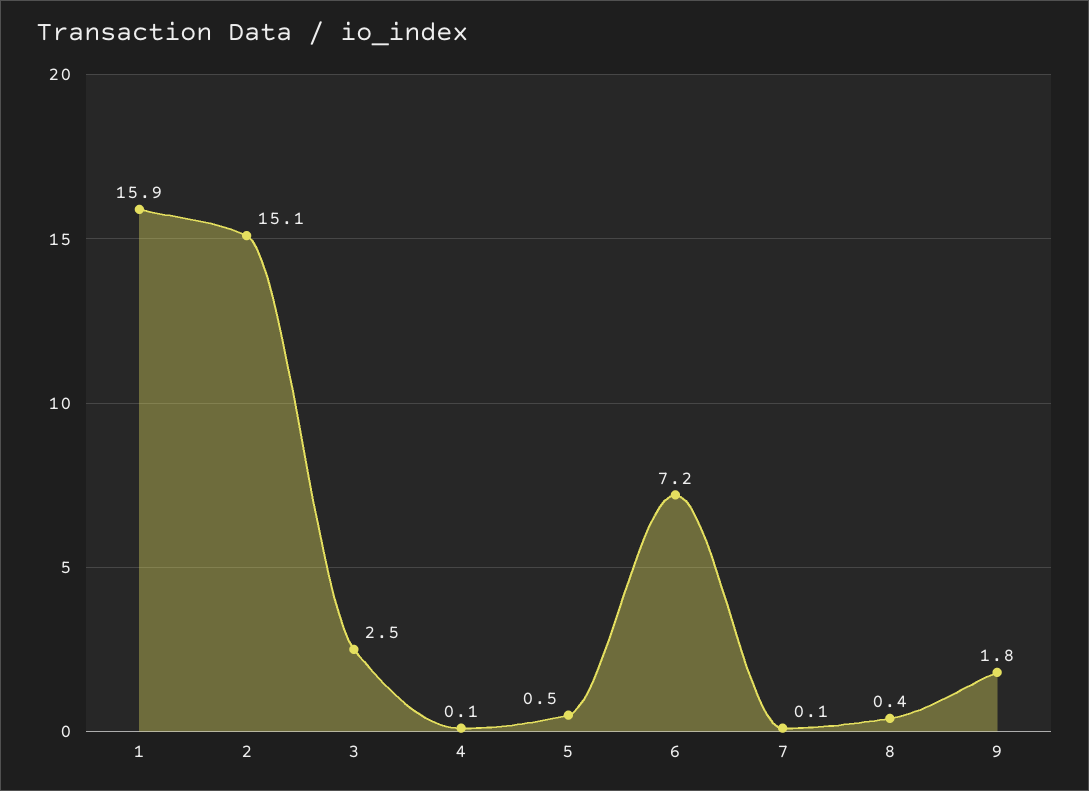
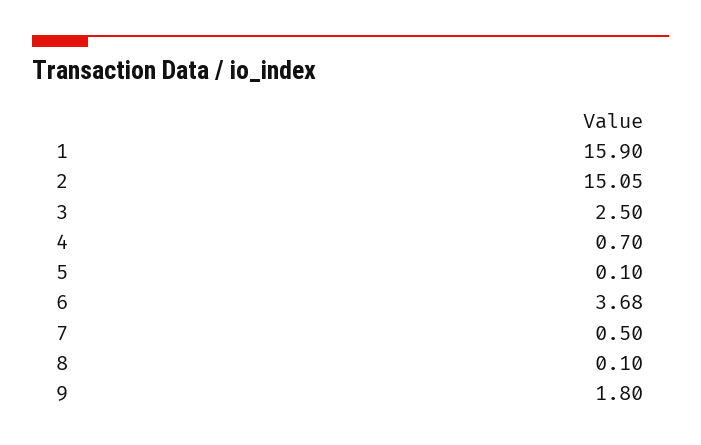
4: 0.1 -> 0.7
5: 0.5 -> 0.1
6: 7.2 -> 3.68
7: 0.1 -> 0.5
8: 0.4 -> 0.1

